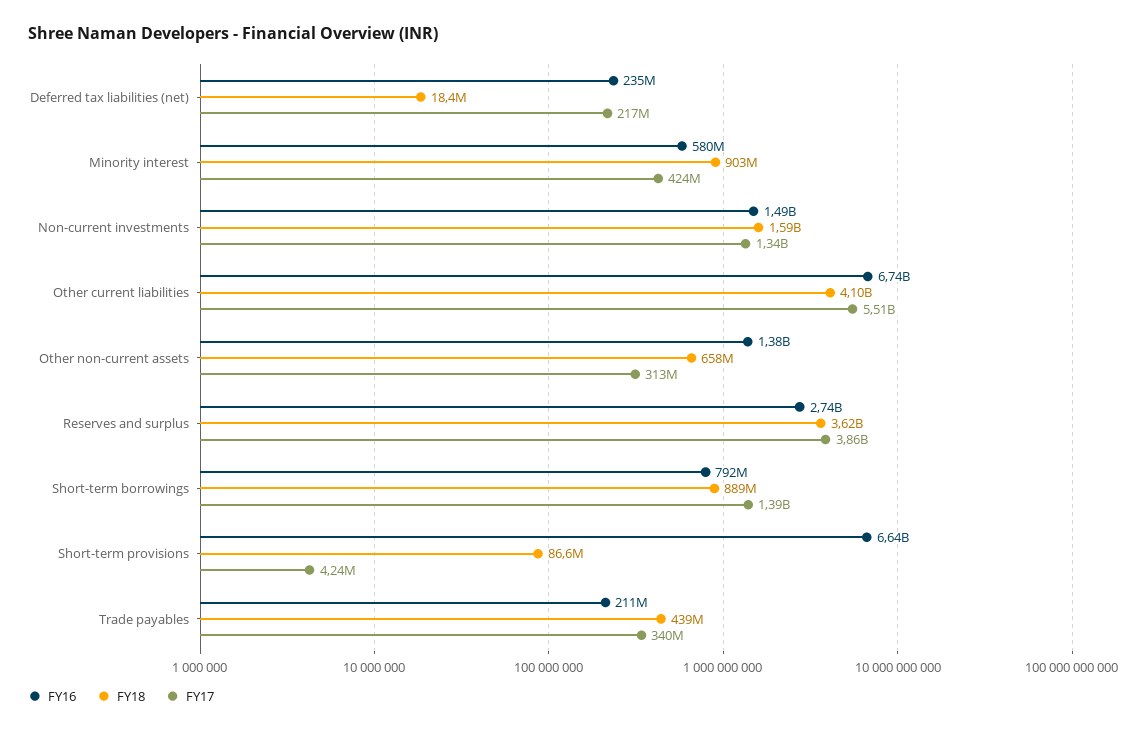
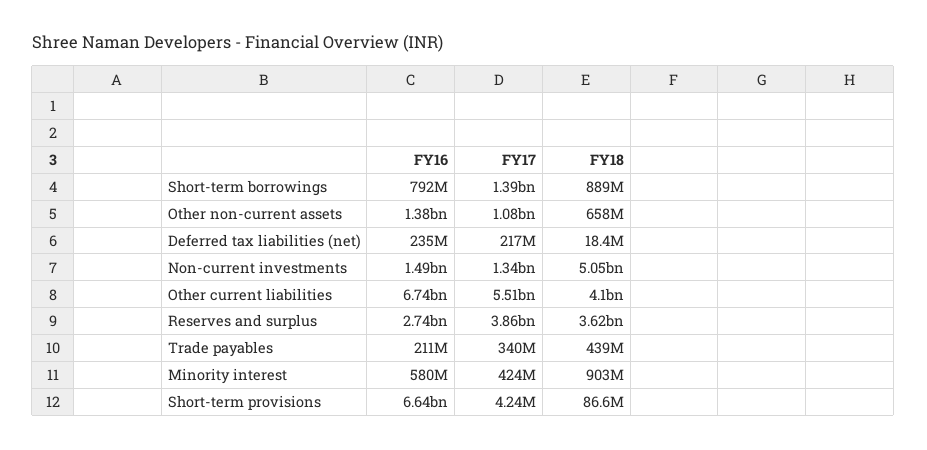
FY18, Non-current investments: 1590000000 -> 5050000000
FY17, Other non-current assets: 313000000 -> 1080000000

